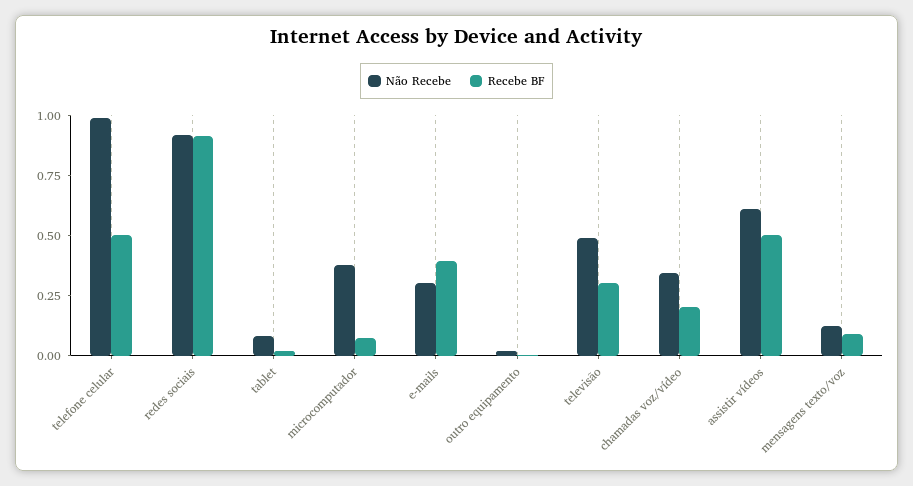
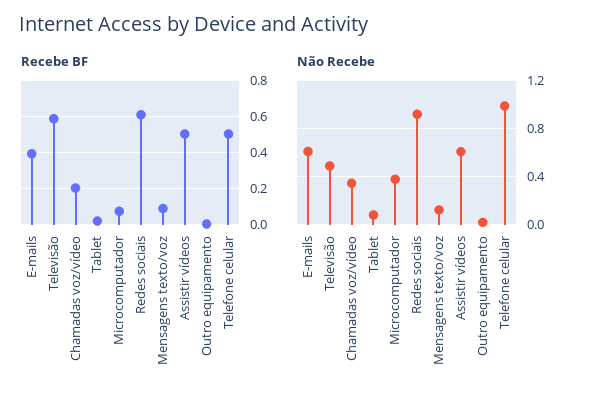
Recebe BF, redes sociais: 0.9 -> 0.6
Não Recebe, e-mails: 0.3 -> 0.6
Recebe BF, televisão: 0.3 -> 0.6

